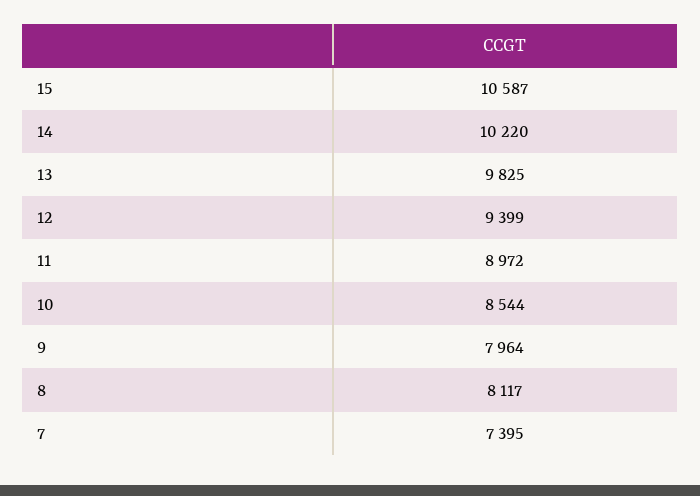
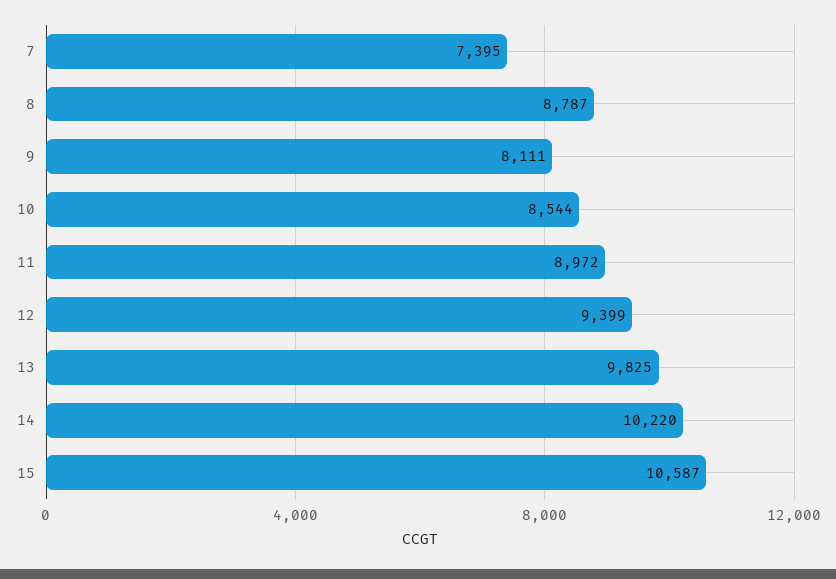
9: 7964 -> 8111
8: 8117 -> 8787

